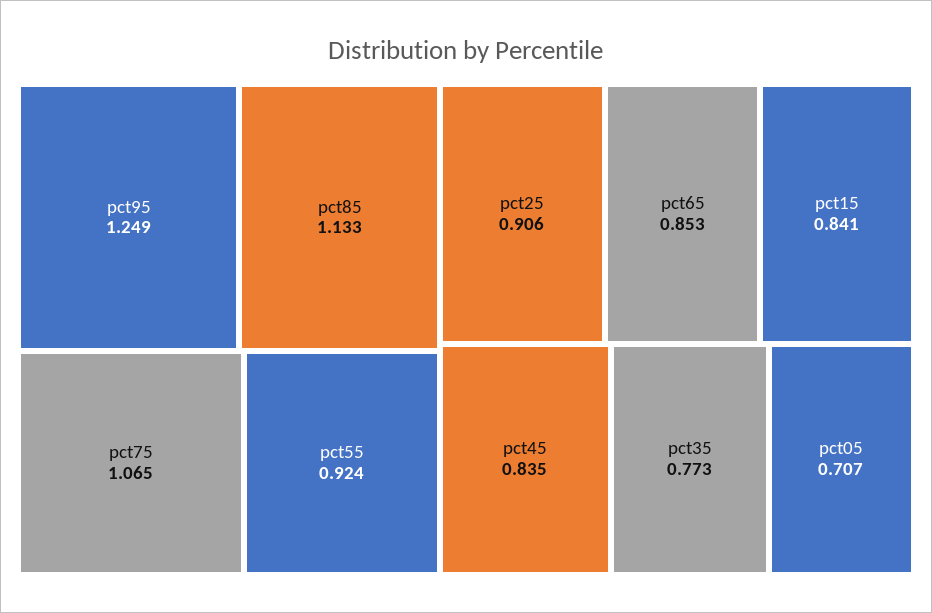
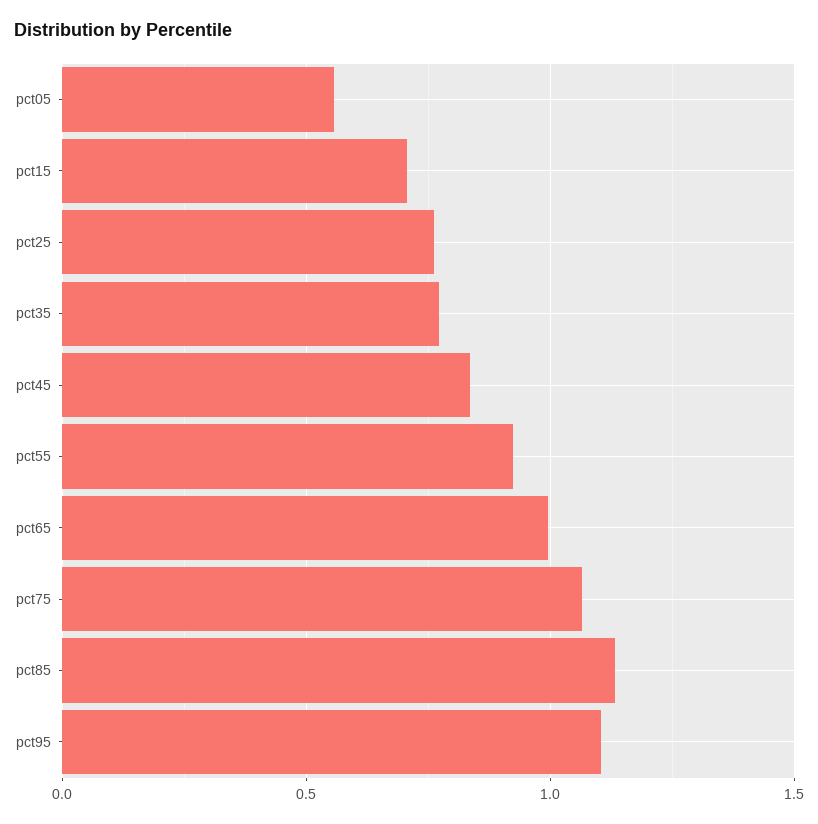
pct95: 1.249 -> 1.1
pct25: 0.906 -> 0.75
pct65: 0.853 -> 1
pct15: 0.841 -> 0.7
pct05: 0.707 -> 0.55

